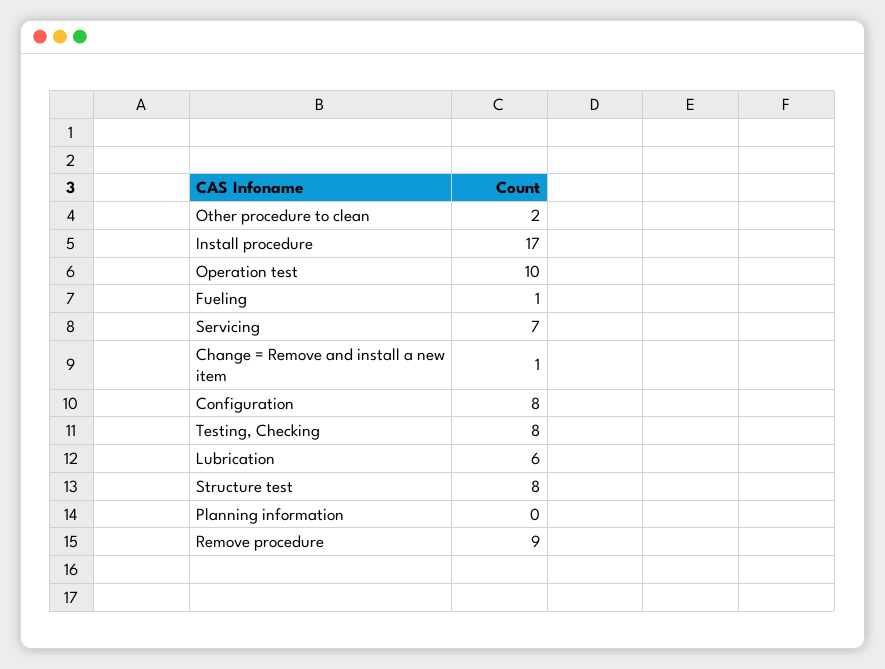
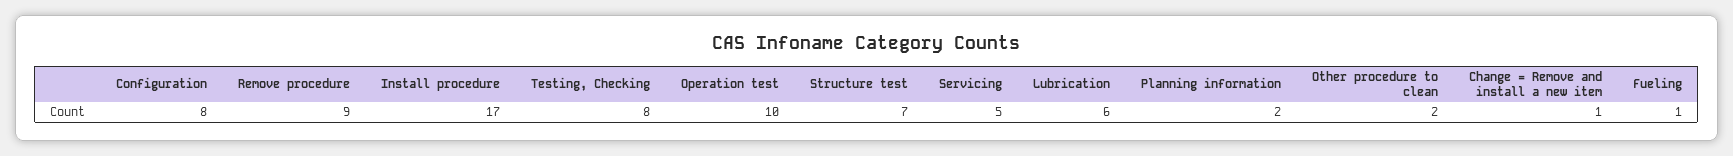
Servicing: 7 -> 5
Structure test: 8 -> 7
Planning information: 0 -> 2

